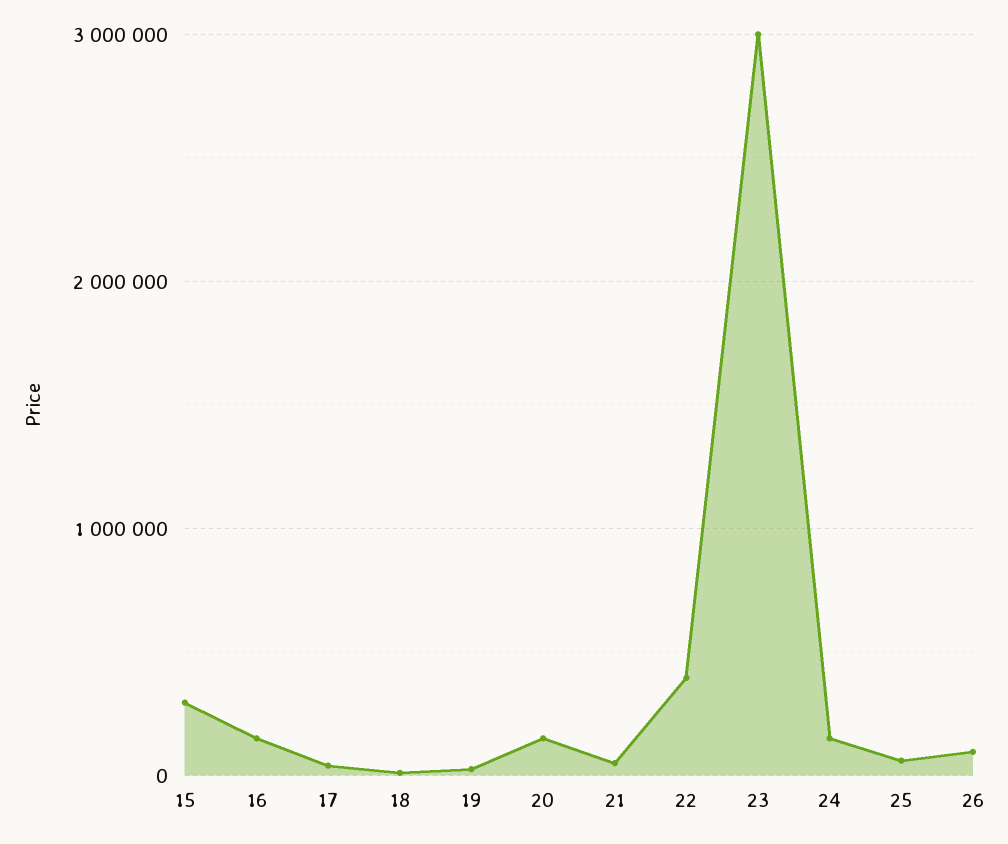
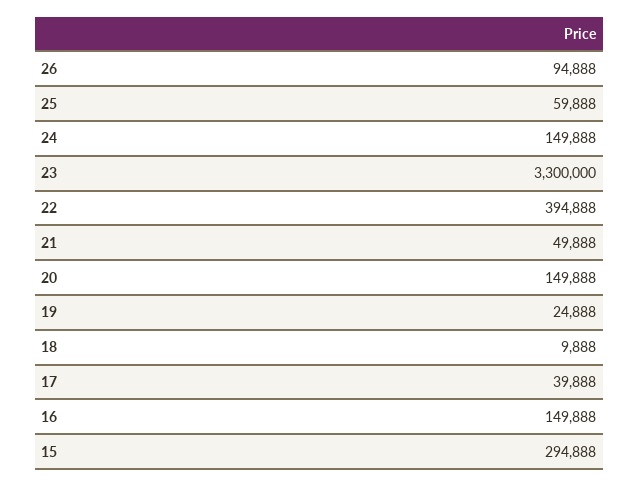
23: 3000000 -> 3300000

